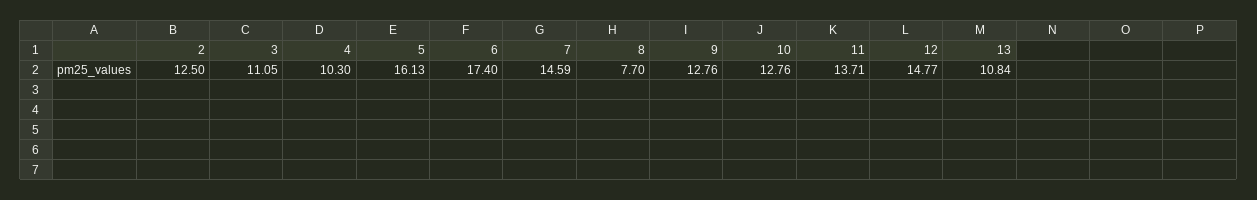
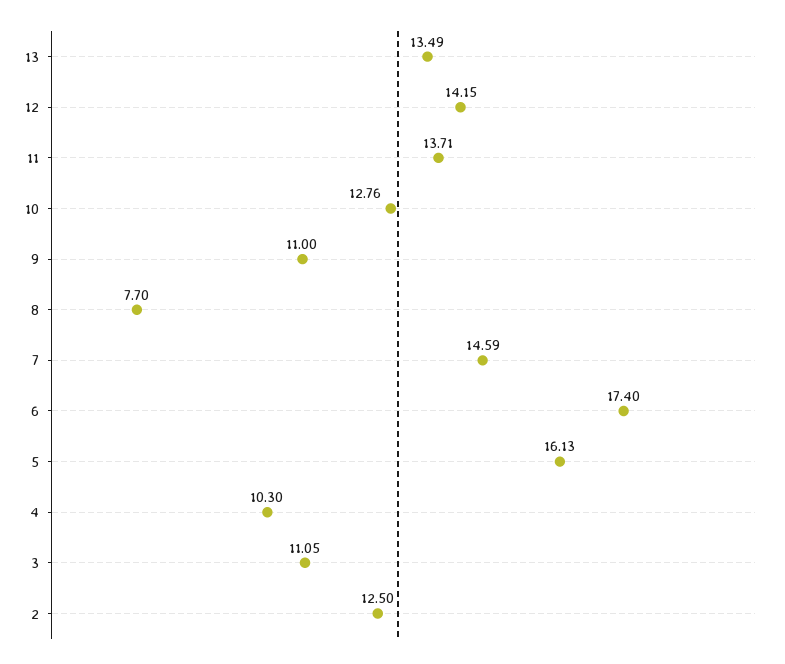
9: 12.76 -> 11
12: 14.77 -> 14.15
13: 10.84 -> 13.49

